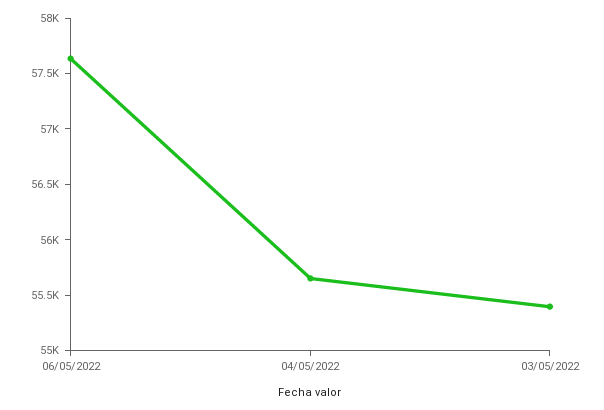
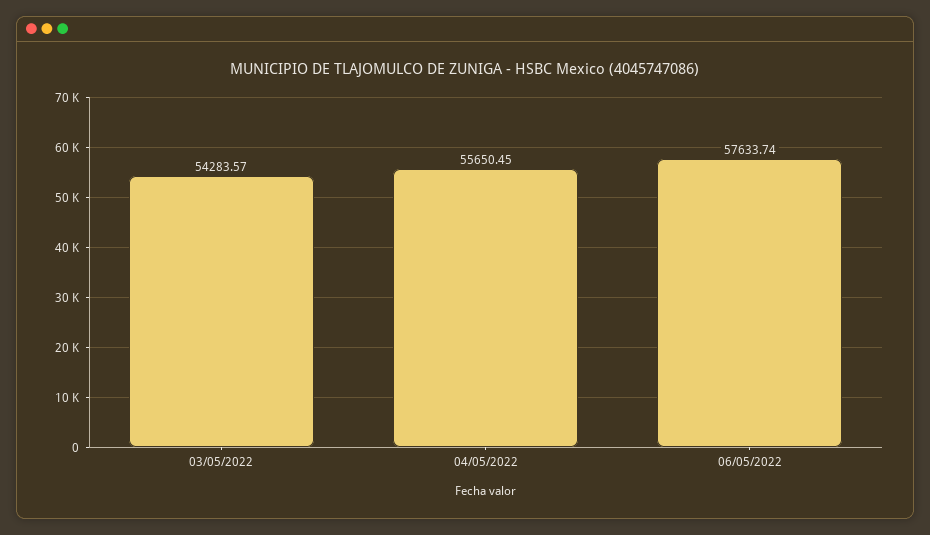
03/05/2022: 55400 -> 54283.57

